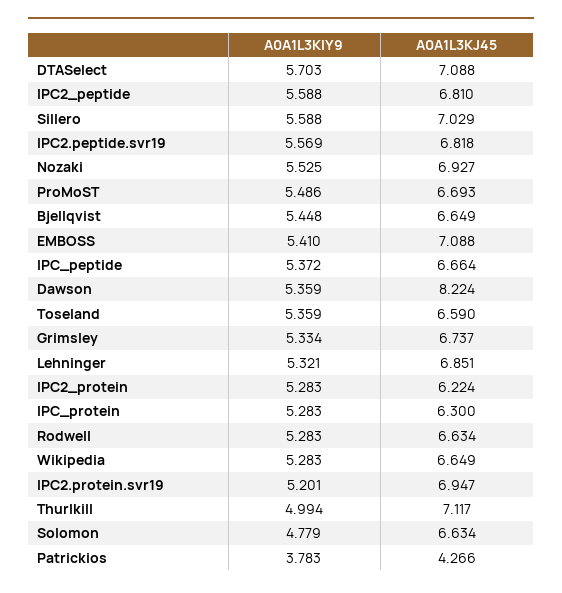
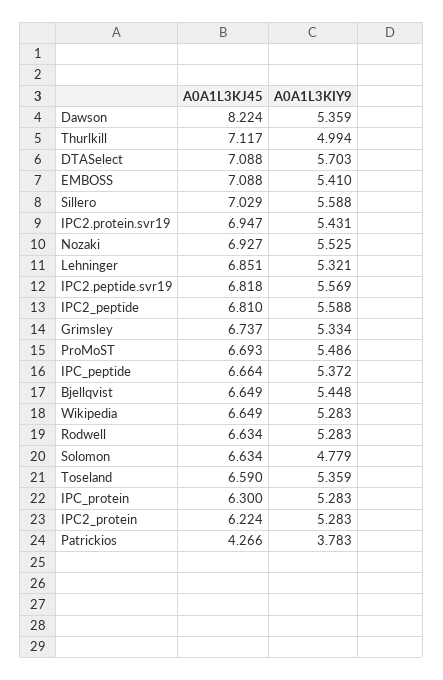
A0A1L3KIY9, IPC2.protein.svr19: 5.201 -> 5.431

